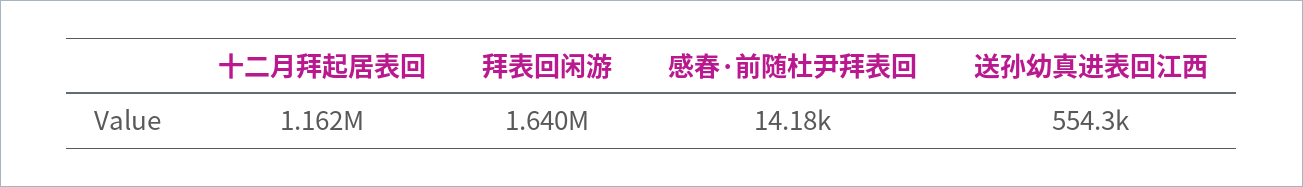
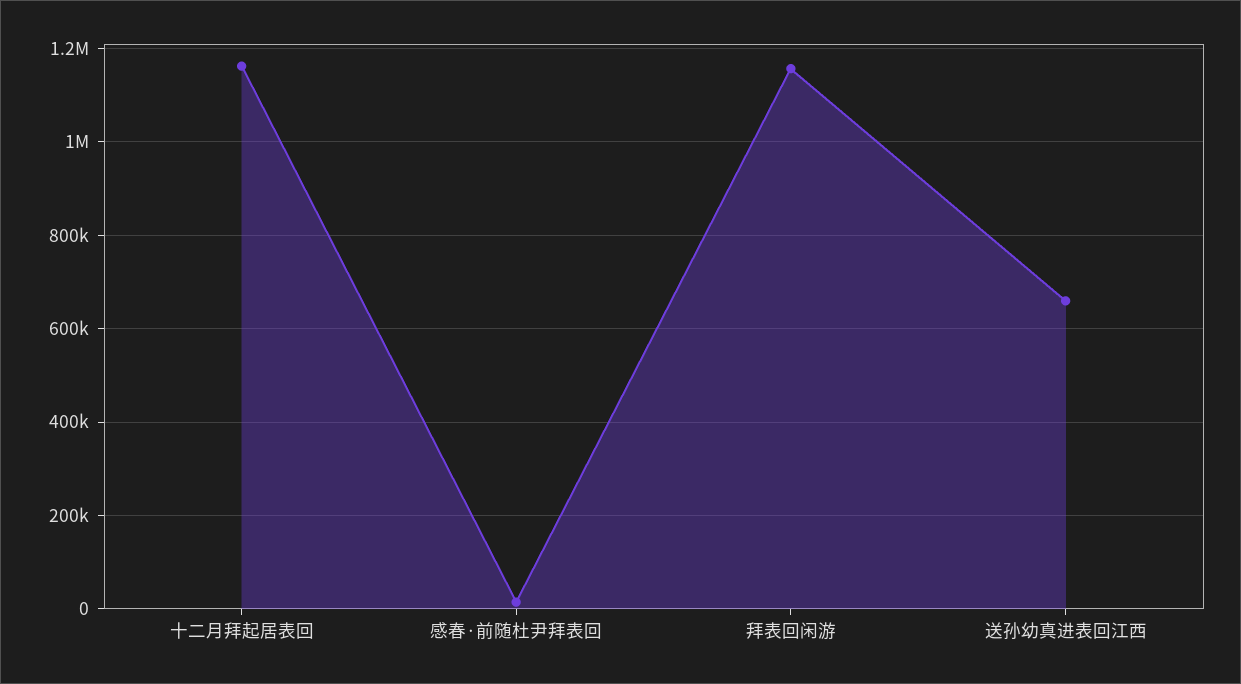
拜表回闲游: 1640000 -> 1160000
送孙幼真进表回江西: 554300 -> 660000

